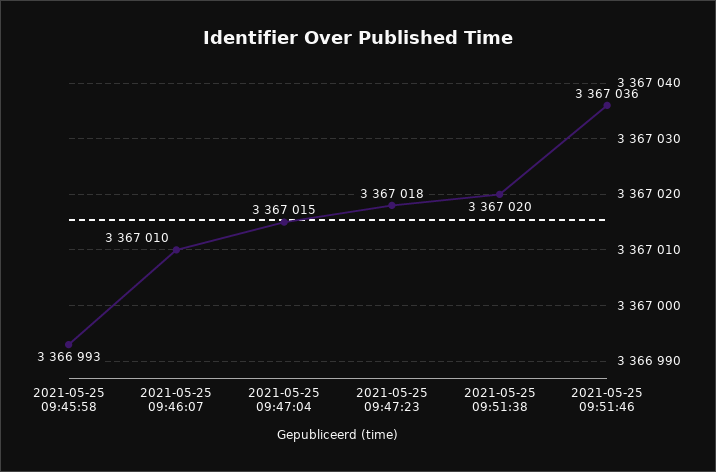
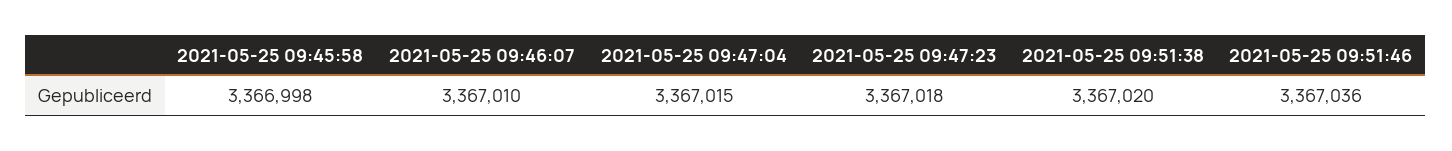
2021-05-25 09:45:58: 3366993 -> 3366998

